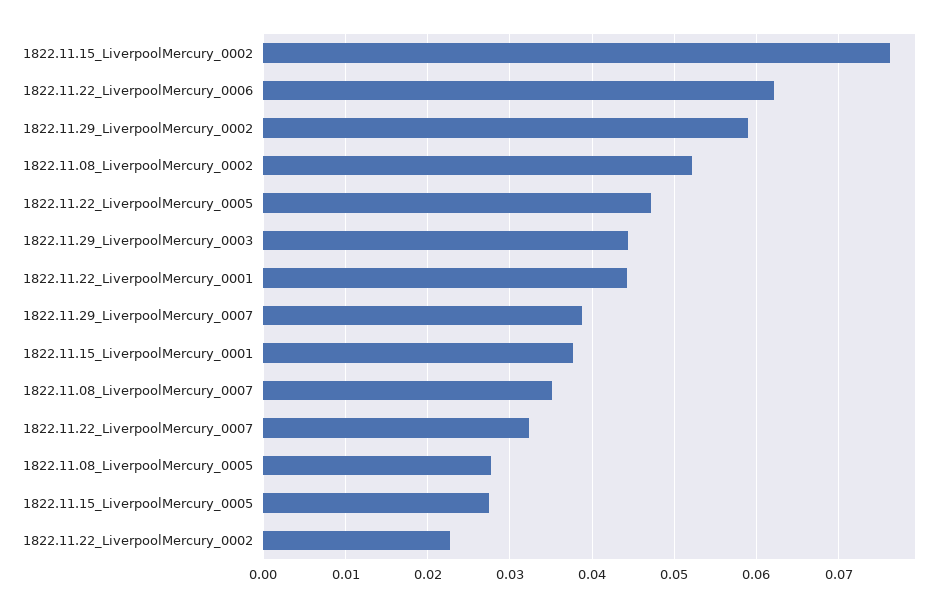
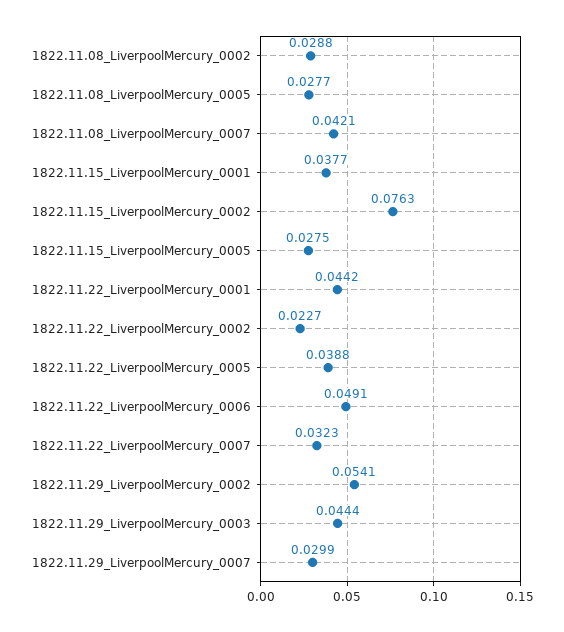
1822.11.22_LiverpoolMercury_0006: 0.062 -> 0.0491
1822.11.29_LiverpoolMercury_0002: 0.059 -> 0.0541
1822.11.08_LiverpoolMercury_0002: 0.052 -> 0.0288
1822.11.22_LiverpoolMercury_0005: 0.047 -> 0.0388
1822.11.29_LiverpoolMercury_0007: 0.039 -> 0.0299
1822.11.08_LiverpoolMercury_0007: 0.035 -> 0.0421

